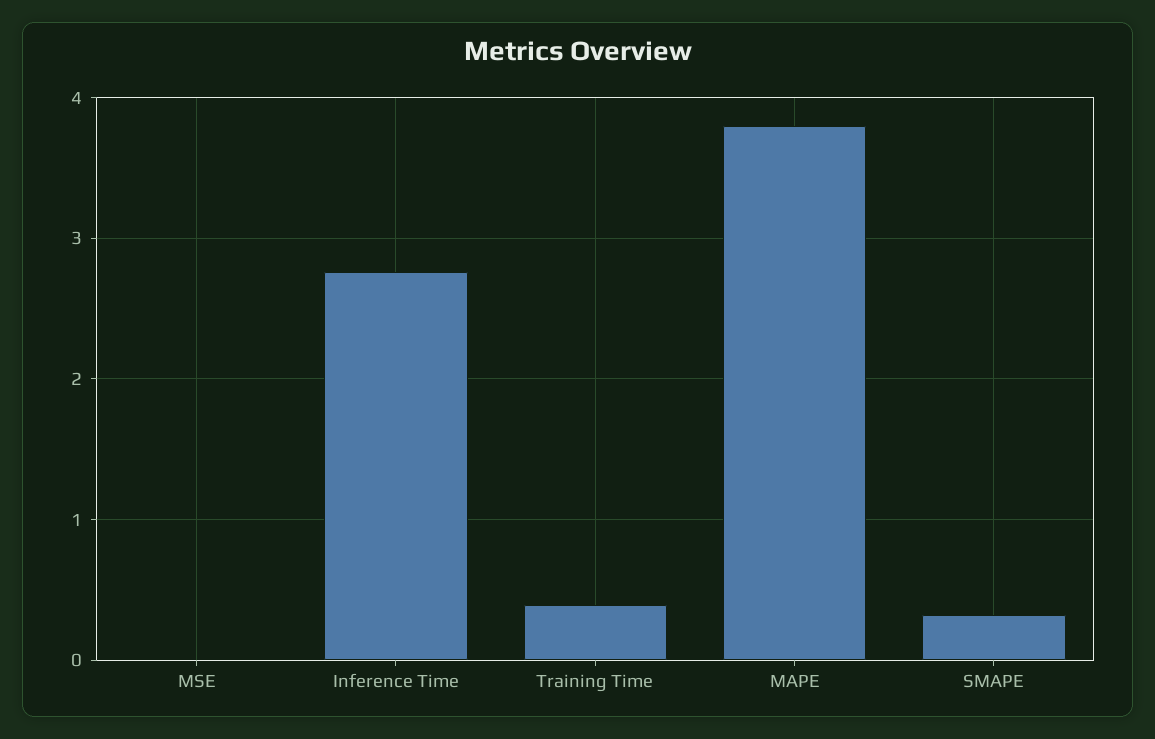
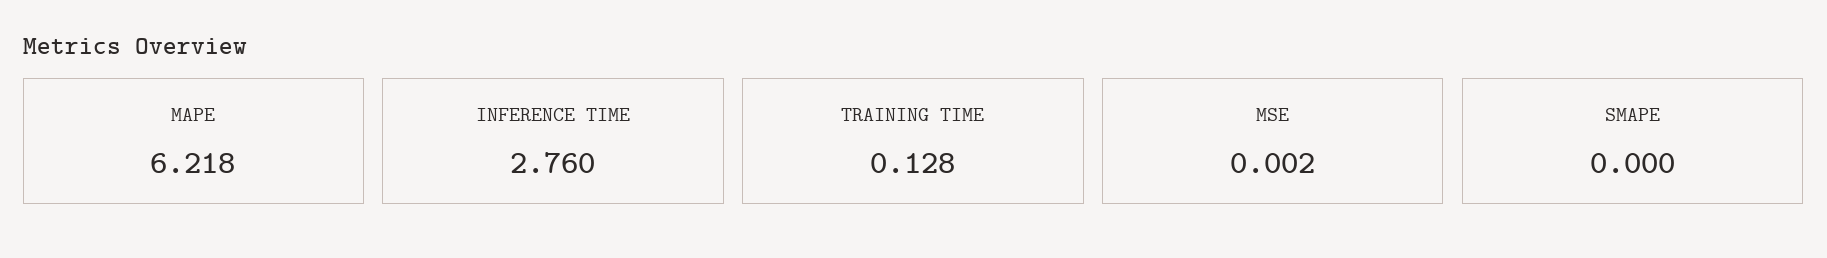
Training Time: 0.4 -> 0.128
MAPE: 3.8 -> 6.218
SMAPE: 0.3 -> 0

